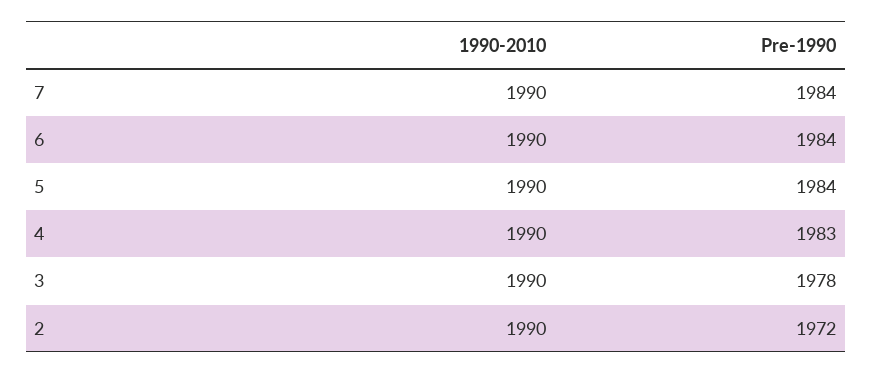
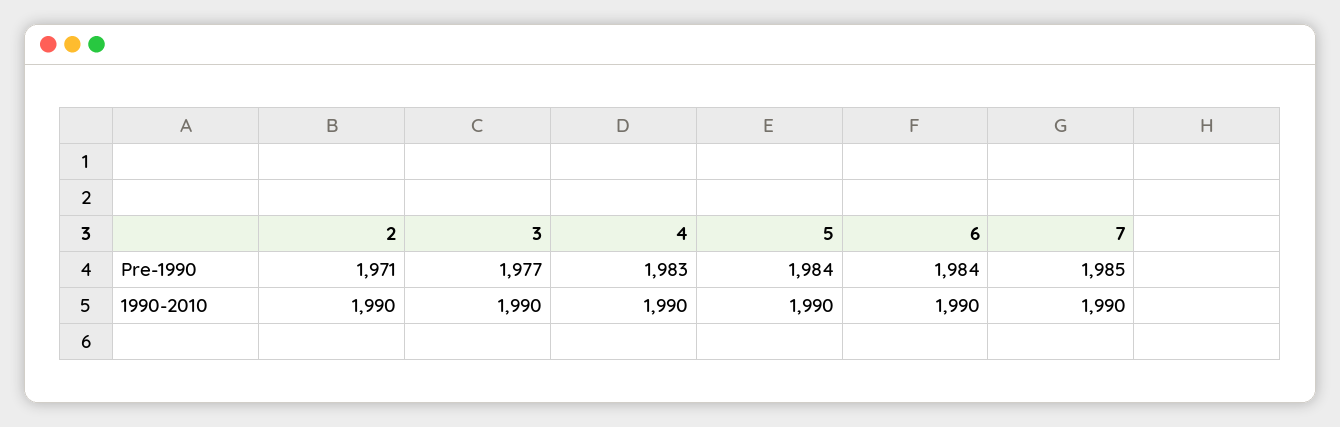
Pre-1990, 7: 1984 -> 1985
Pre-1990, 3: 1978 -> 1977
Pre-1990, 2: 1972 -> 1971

